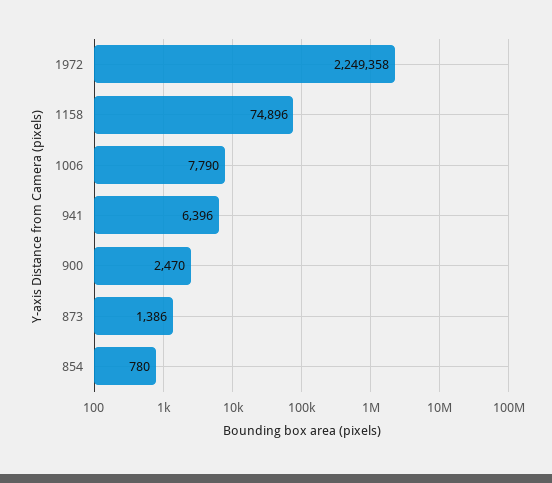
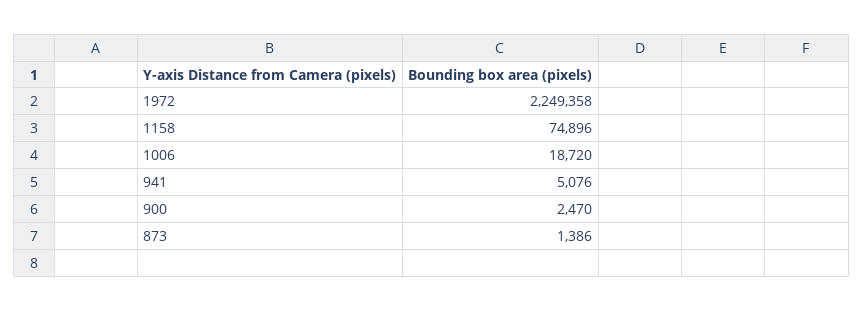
1006: 7790 -> 18720
941: 6396 -> 5076
854: 780 -> none

